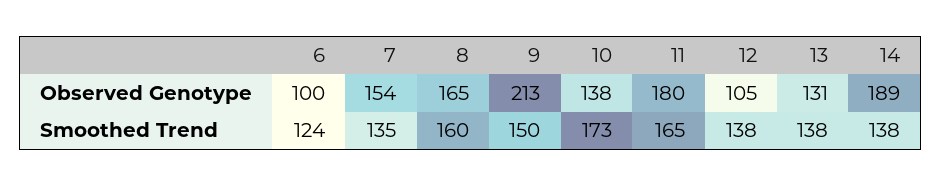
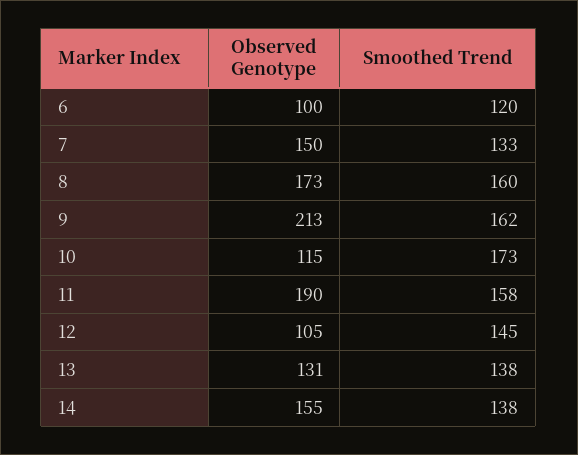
7, Observed Genotype: 154 -> 150
8, Observed Genotype: 165 -> 173
10, Observed Genotype: 138 -> 115
11, Observed Genotype: 180 -> 190
14, Observed Genotype: 189 -> 155
6, Smoothed Trend: 124 -> 120
7, Smoothed Trend: 135 -> 133
9, Smoothed Trend: 150 -> 162
11, Smoothed Trend: 165 -> 158
12, Smoothed Trend: 138 -> 145

